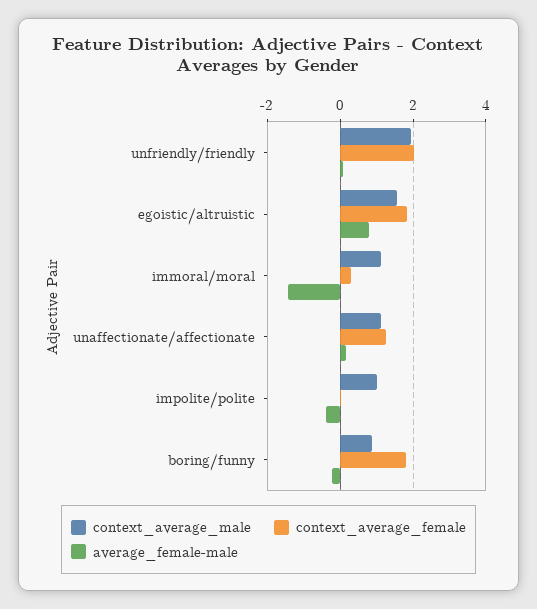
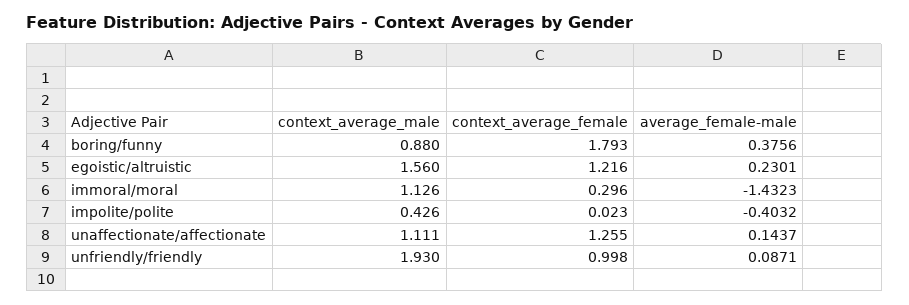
context_average_female, unfriendly/friendly: 2 -> 0.998
context_average_female, egoistic/altruistic: 1.8 -> 1.216
average_female-male, egoistic/altruistic: 0.8 -> 0.2301
context_average_male, impolite/polite: 1 -> 0.426
average_female-male, boring/funny: -0.2 -> 0.3756

